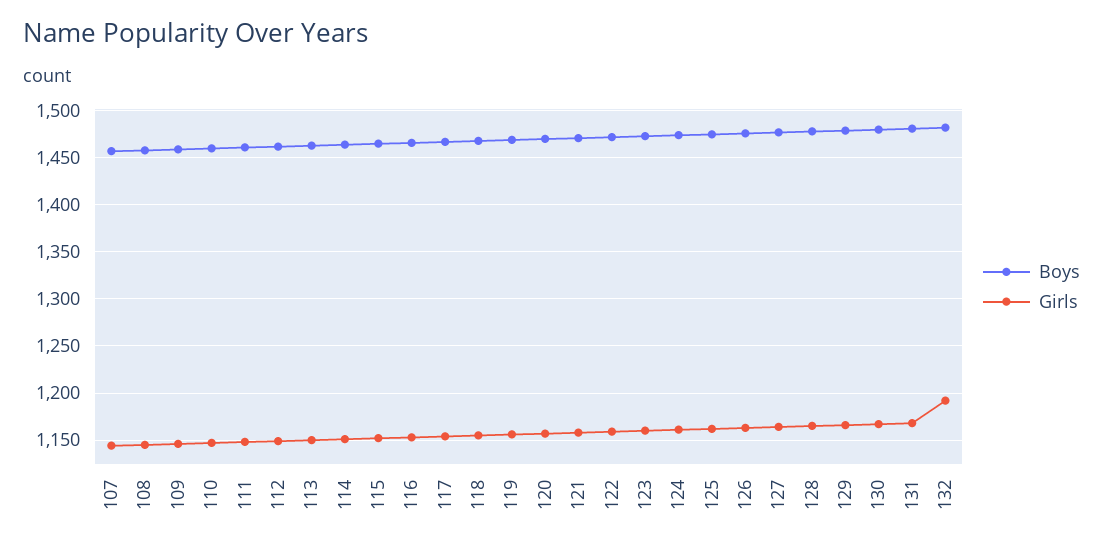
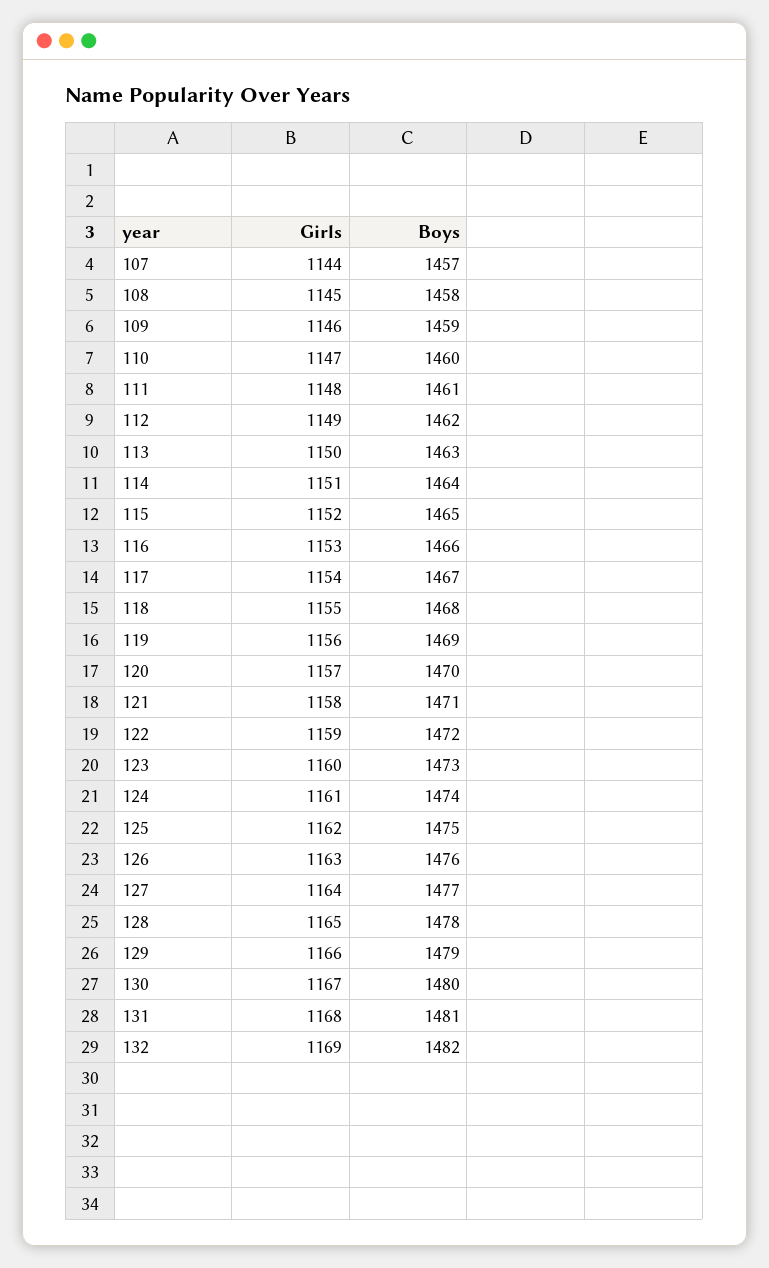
Girls, 132: 1190 -> 1169

